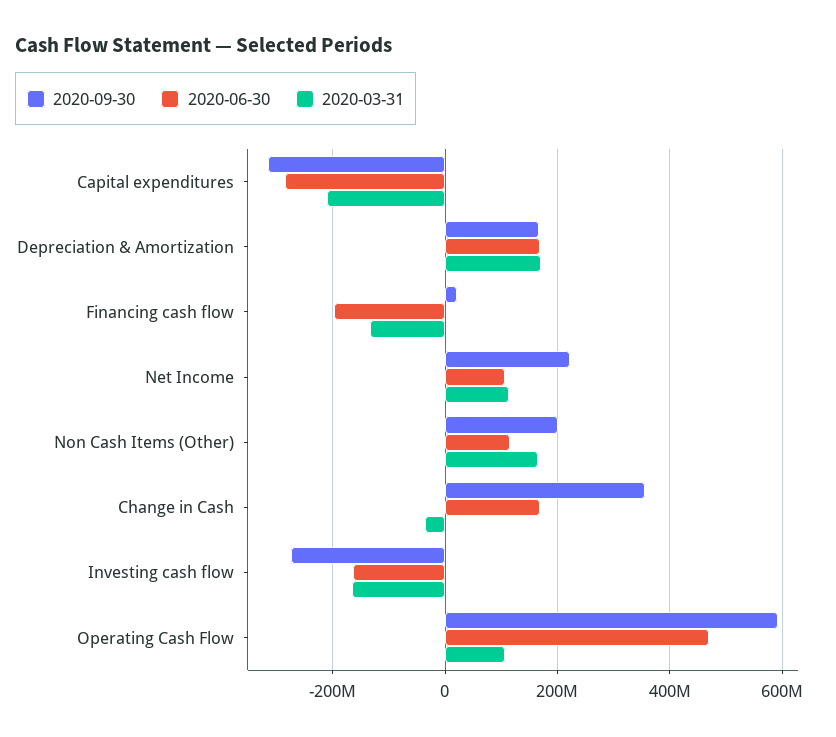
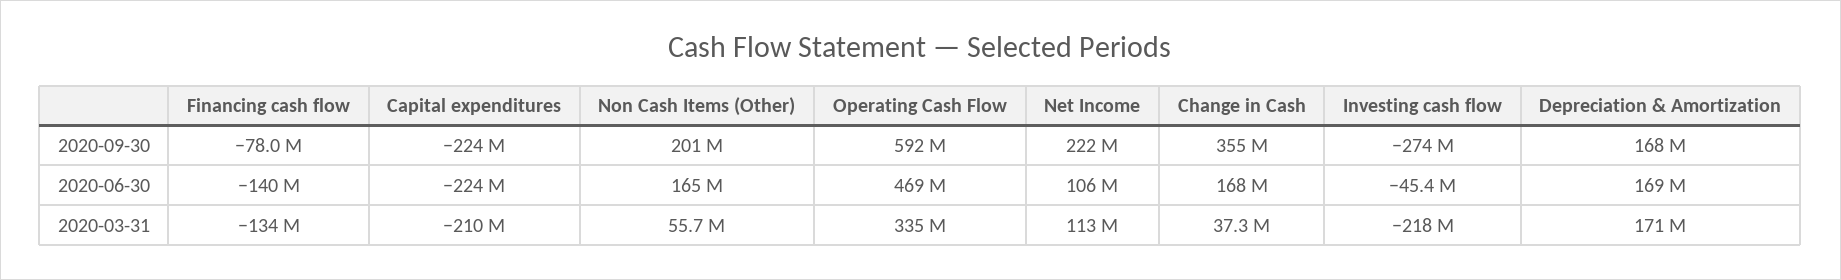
2020-09-30, Capital expenditures: -320000000 -> -224000000
2020-06-30, Capital expenditures: -280000000 -> -224000000
2020-09-30, Financing cash flow: 20000000 -> -78000000
2020-06-30, Financing cash flow: -200000000 -> -140000000
2020-06-30, Non Cash Items (Other): 120000000 -> 165000000
2020-03-31, Non Cash Items (Other): 160000000 -> 55700000
2020-03-31, Change in Cash: -40000000 -> 37300000
2020-06-30, Investing cash flow: -160000000 -> -45400000
2020-03-31, Investing cash flow: -160000000 -> -218000000
2020-03-31, Operating Cash Flow: 100000000 -> 335000000

